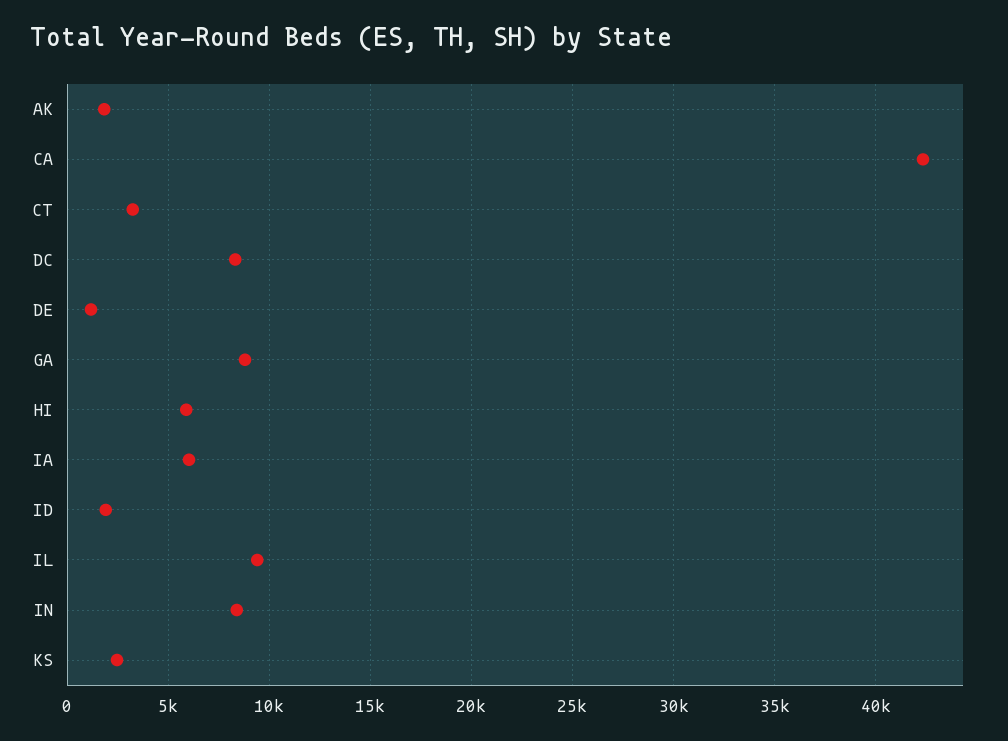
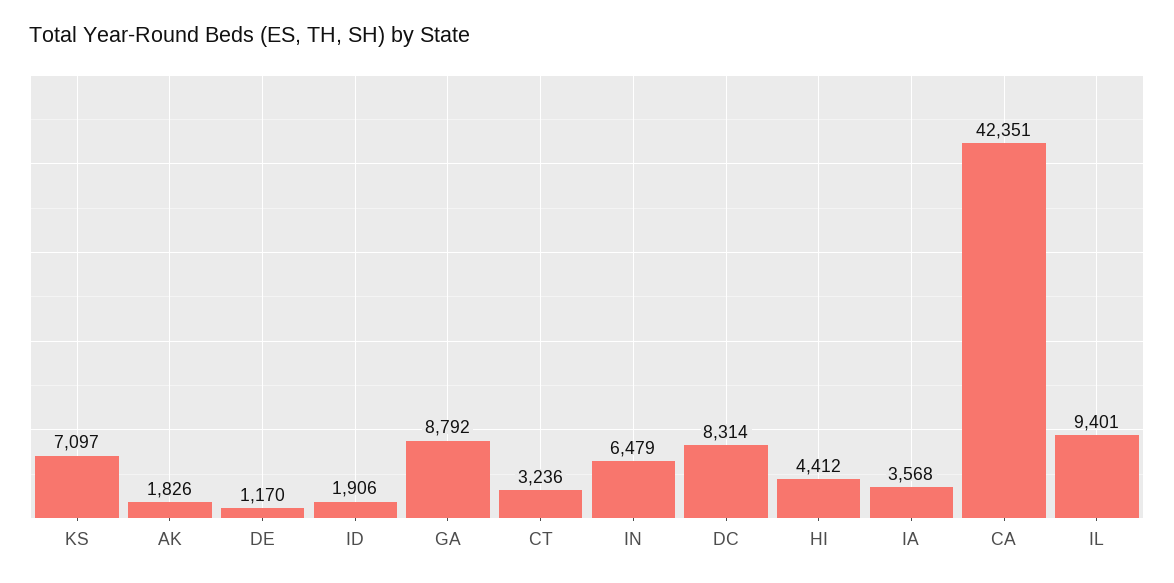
HI: 6000 -> 4412
IA: 6000 -> 3568
IN: 8500 -> 6479
KS: 2500 -> 7097

